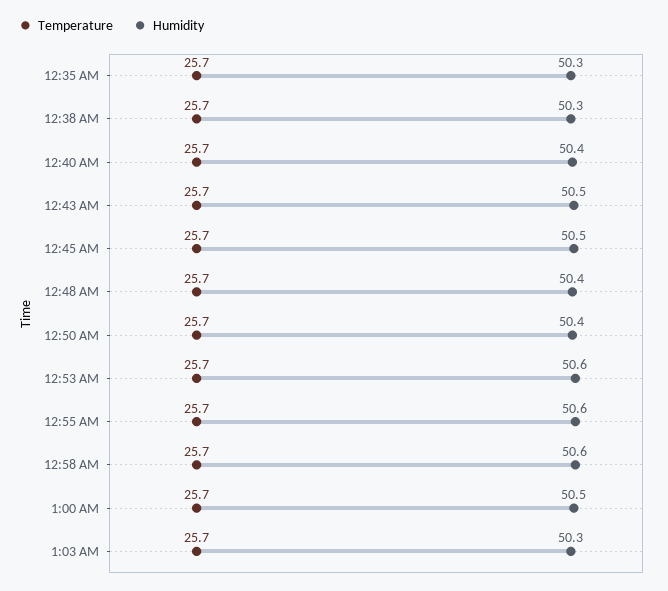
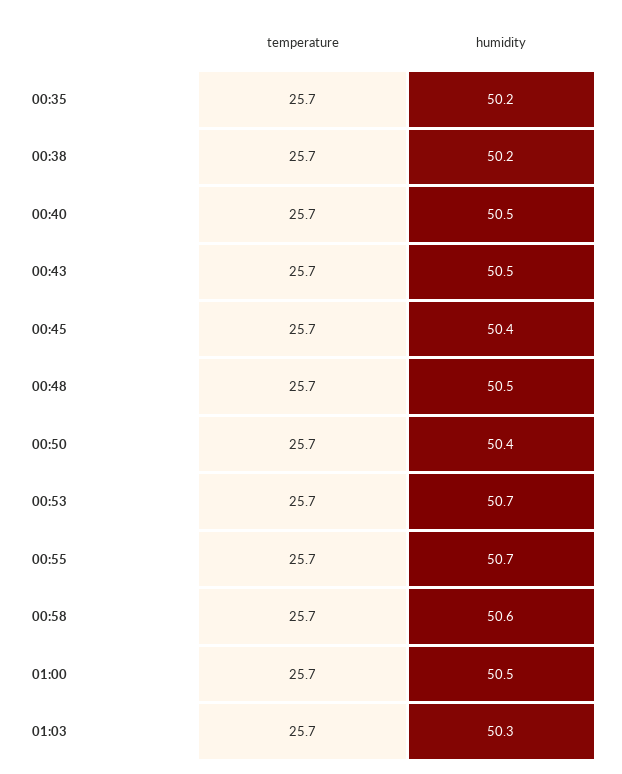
Humidity, 12:35 AM: 50.3 -> 50.2
Humidity, 12:38 AM: 50.3 -> 50.2
Humidity, 12:40 AM: 50.4 -> 50.5
Humidity, 12:45 AM: 50.5 -> 50.4
Humidity, 12:48 AM: 50.4 -> 50.5
Humidity, 12:53 AM: 50.6 -> 50.7
Humidity, 12:55 AM: 50.6 -> 50.7

